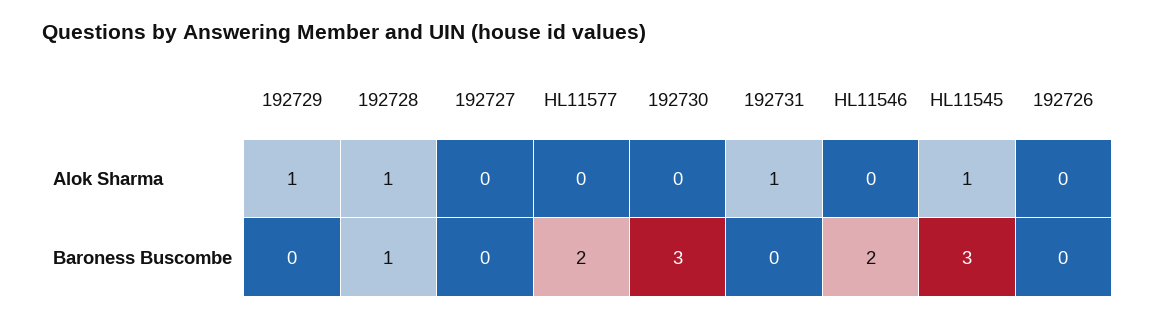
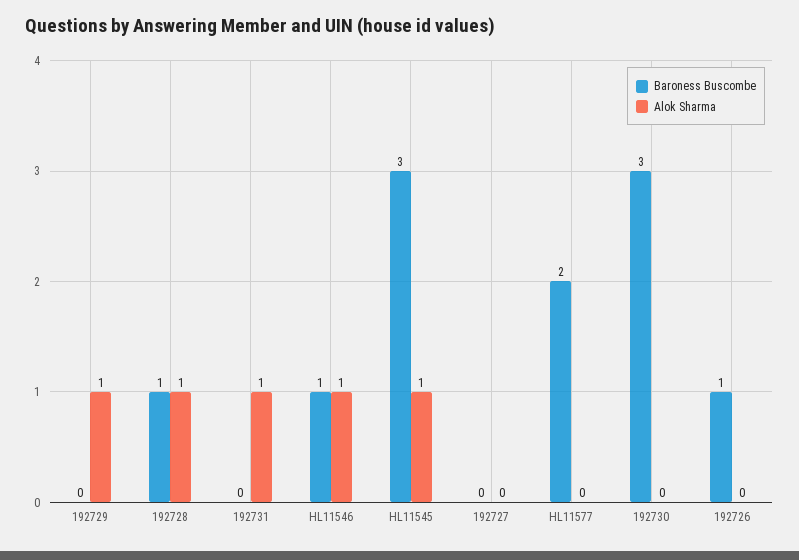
Alok Sharma, HL11546: 0 -> 1
Baroness Buscombe, HL11546: 2 -> 1
Baroness Buscombe, 192726: 0 -> 1

